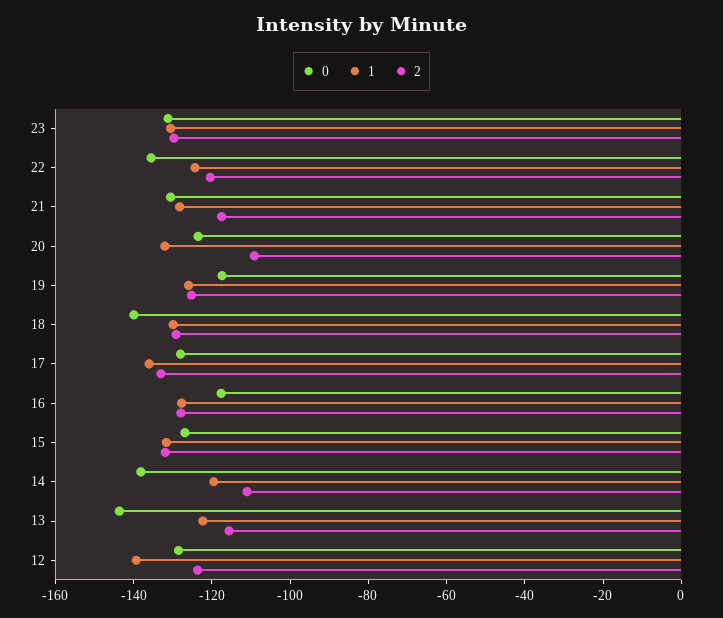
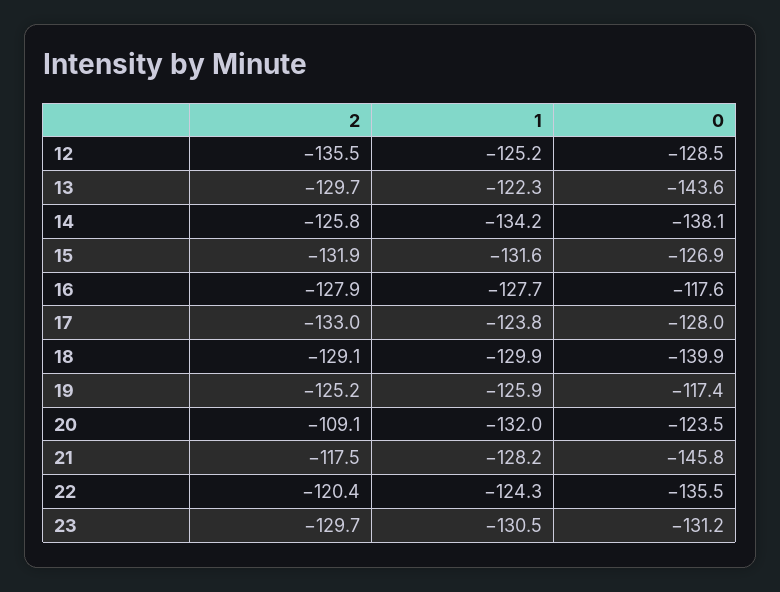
0, 21: -130 -> -145.8
1, 17: -135 -> -123.8
1, 14: -120 -> -134.2
2, 14: -110 -> -125.8
2, 13: -115 -> -129.7
1, 12: -140 -> -125.2
2, 12: -125 -> -135.5

